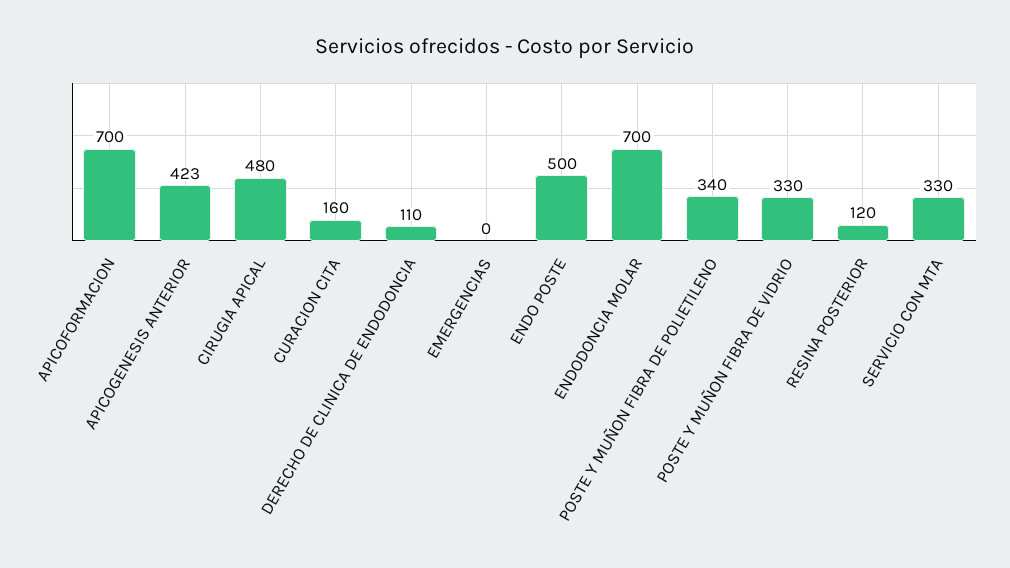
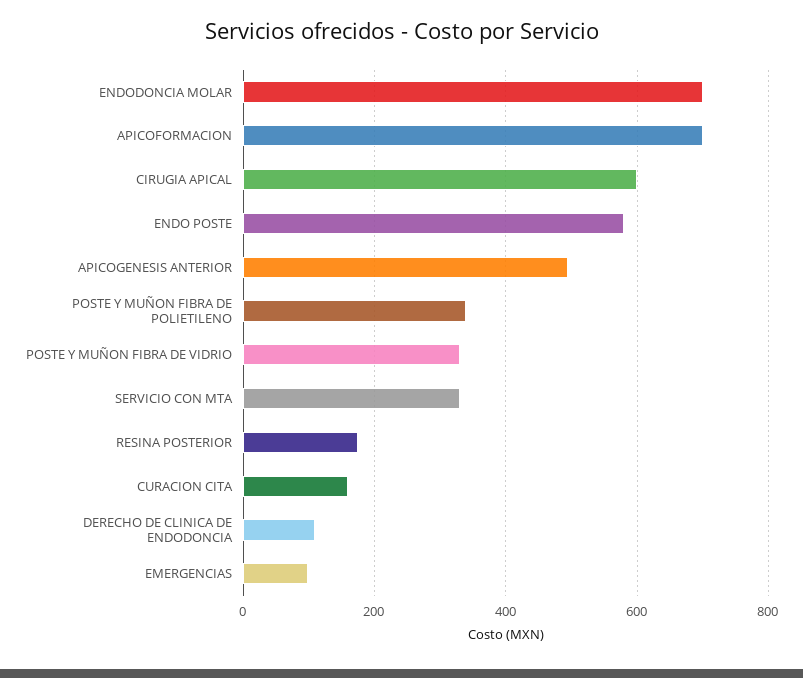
APICOGENESIS ANTERIOR: 423 -> 500
CIRUGIA APICAL: 480 -> 600
EMERGENCIAS: 0 -> 100
ENDO POSTE: 500 -> 580
RESINA POSTERIOR: 120 -> 180

